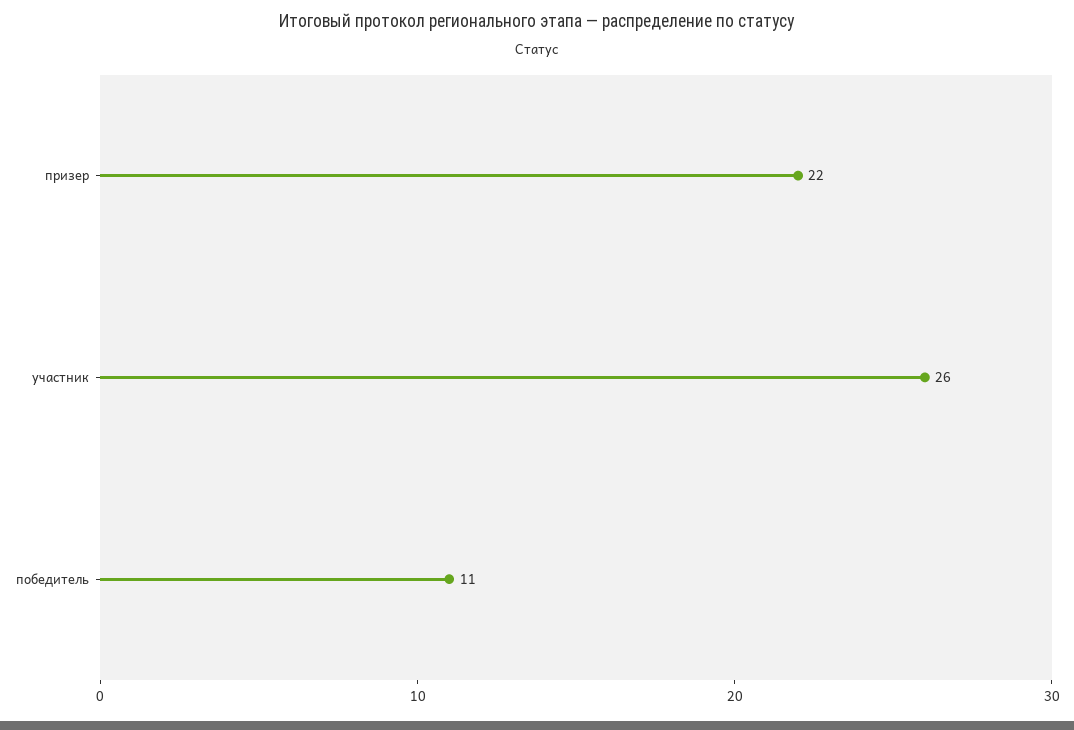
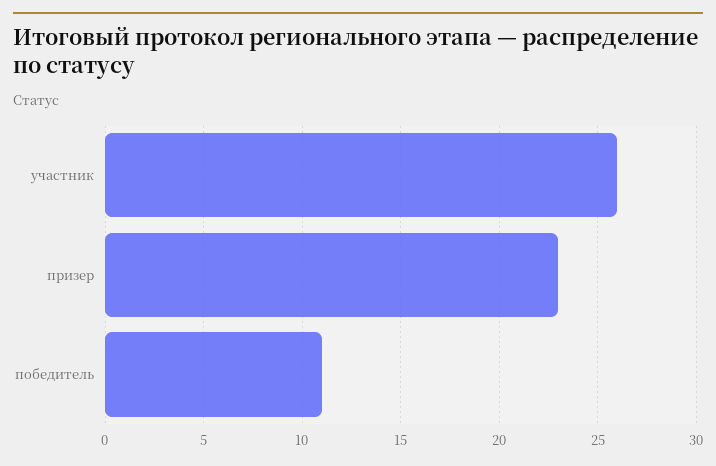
призер: 22 -> 23

